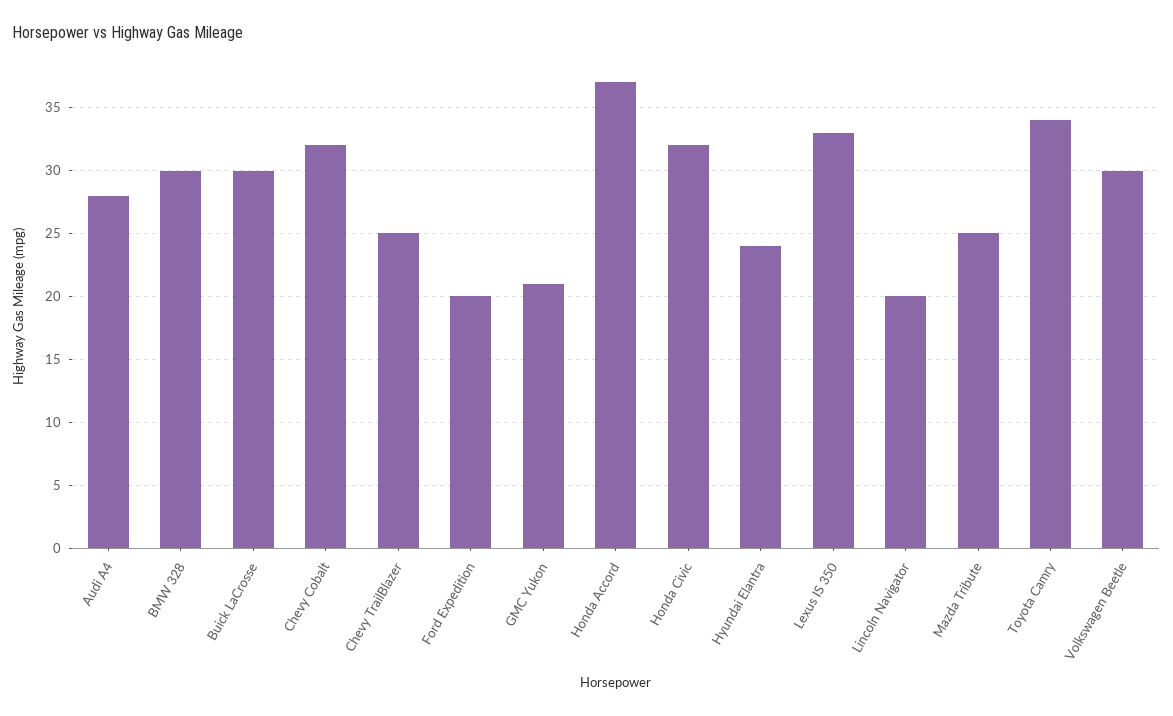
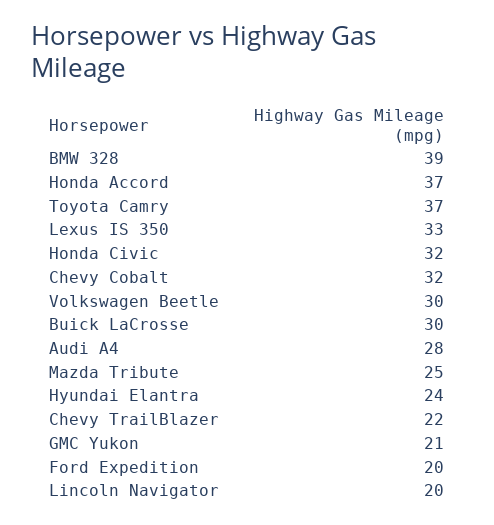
BMW 328: 30 -> 39
Chevy TrailBlazer: 25 -> 22
Toyota Camry: 34 -> 37

